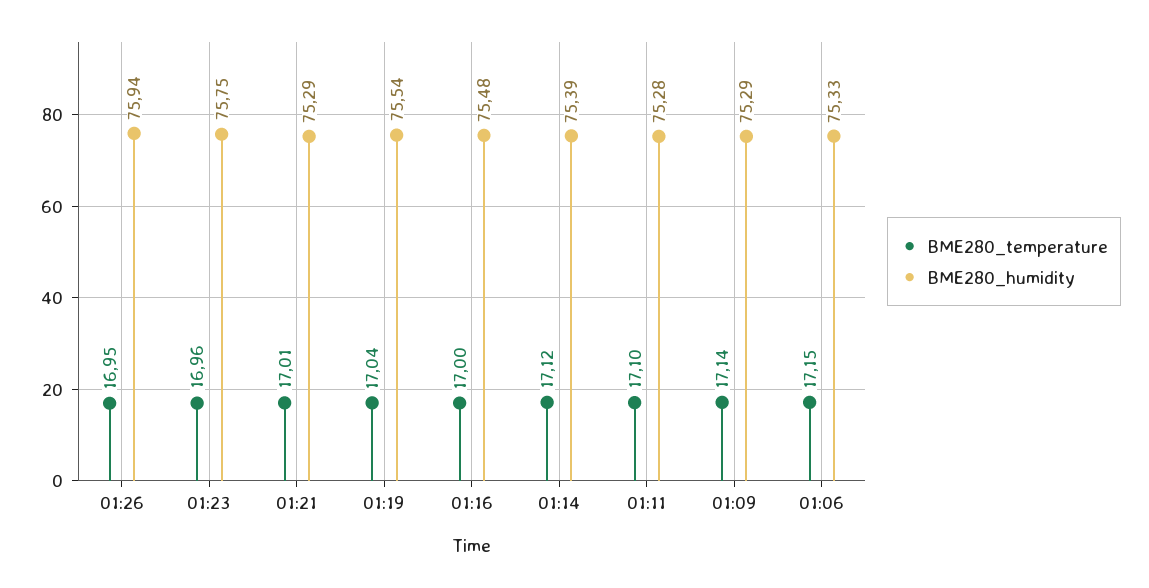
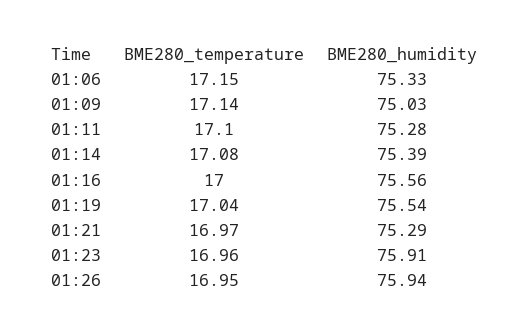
BME280_humidity, 01:23: 75.75 -> 75.91
BME280_temperature, 01:21: 17.01 -> 16.97
BME280_humidity, 01:16: 75.48 -> 75.56
BME280_temperature, 01:14: 17.12 -> 17.08
BME280_humidity, 01:09: 75.29 -> 75.03

